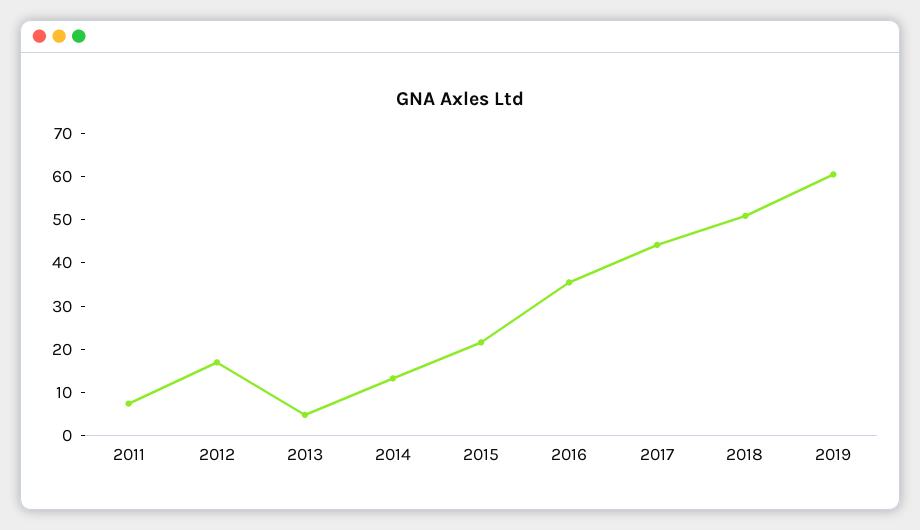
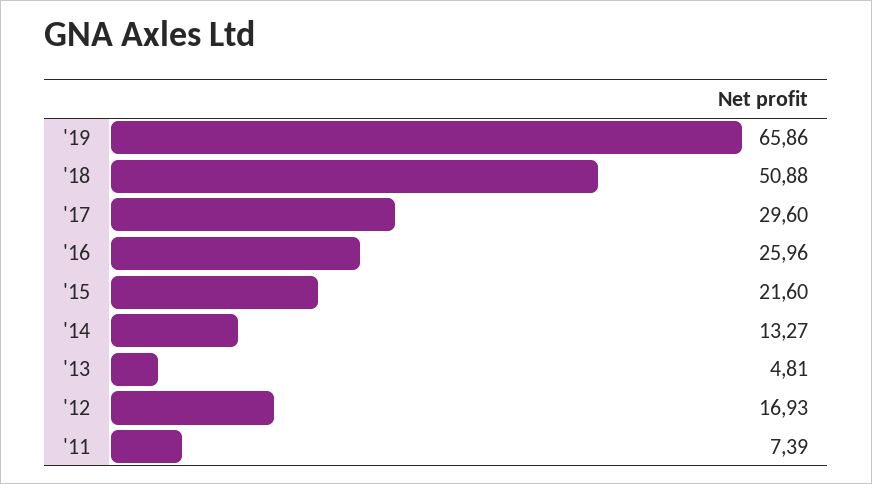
2016: 36 -> 25.96
2017: 44 -> 29.6
2019: 60 -> 65.86

